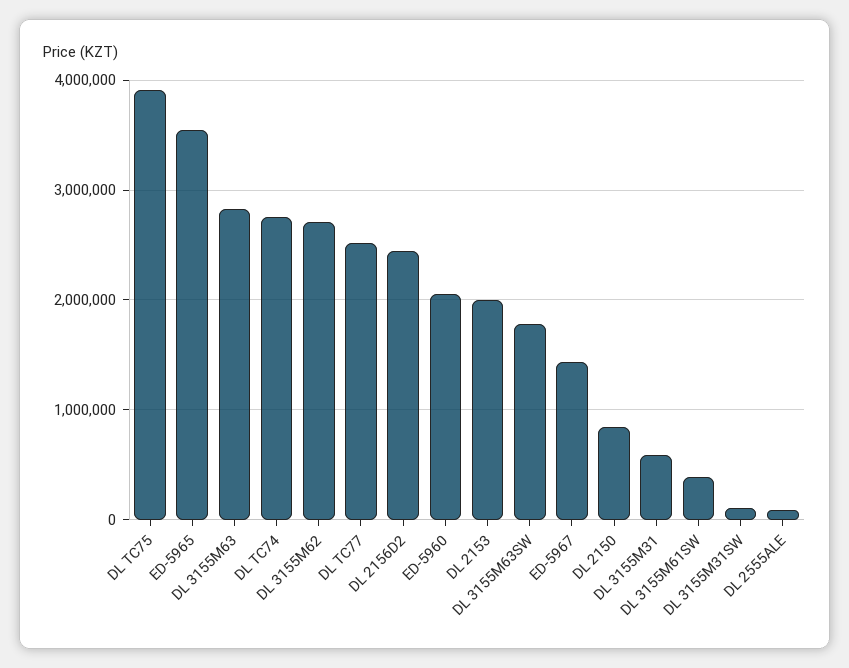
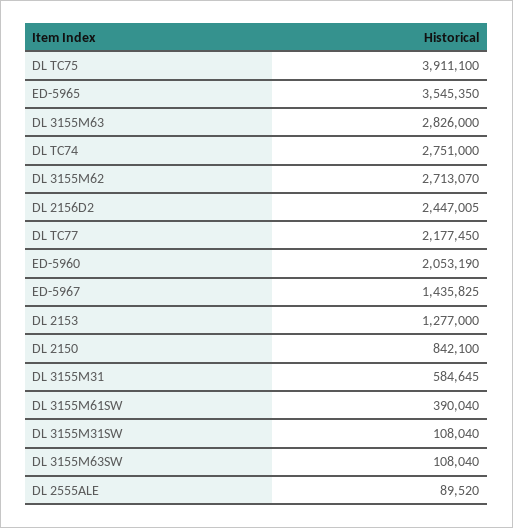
DL TC77: 2500000 -> 2177450
DL 2153: 2000000 -> 1277000
DL 3155M63SW: 1800000 -> 108040

